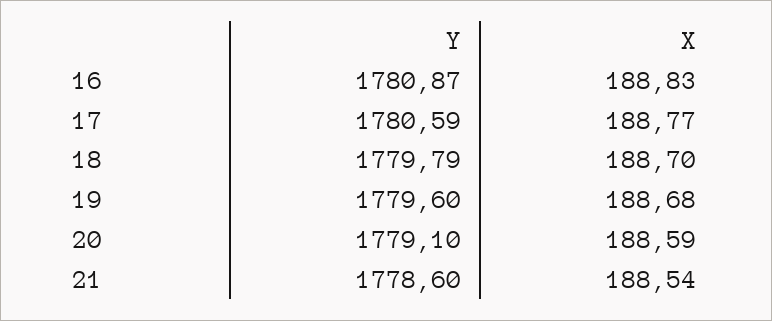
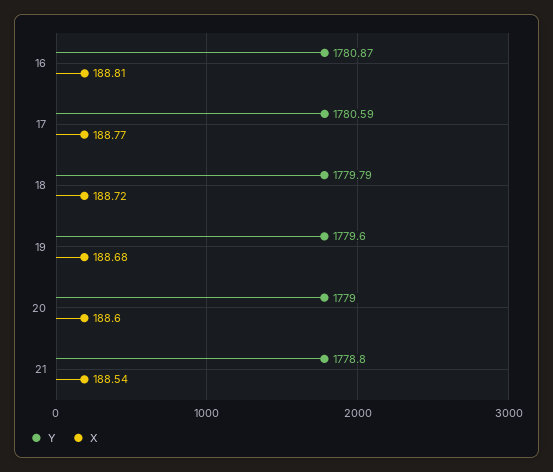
X, 16: 188.83 -> 188.81
X, 18: 188.7 -> 188.72
Y, 20: 1779.1 -> 1779
X, 20: 188.59 -> 188.6
Y, 21: 1778.6 -> 1778.8

